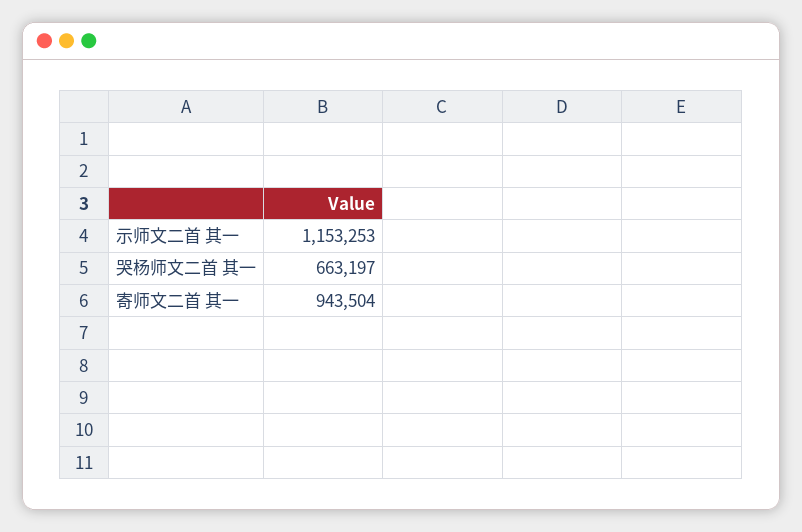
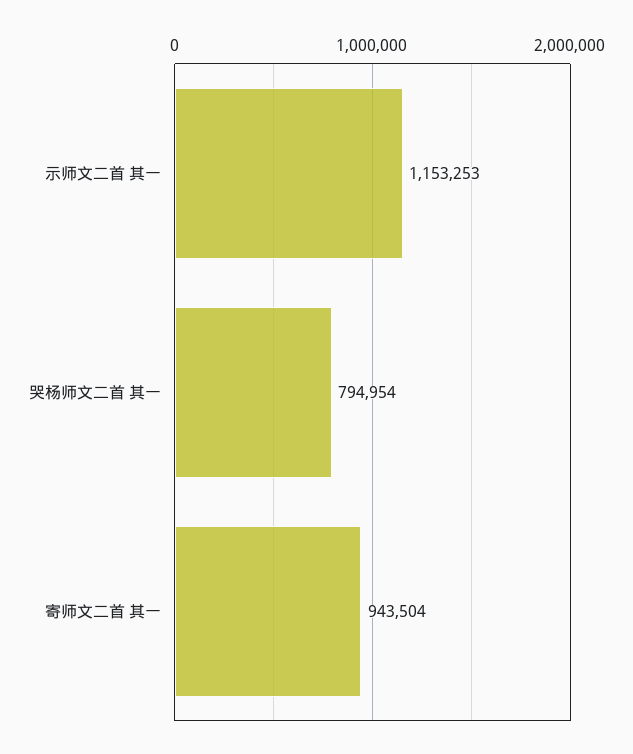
哭杨师文二首 其一: 663197 -> 794954

